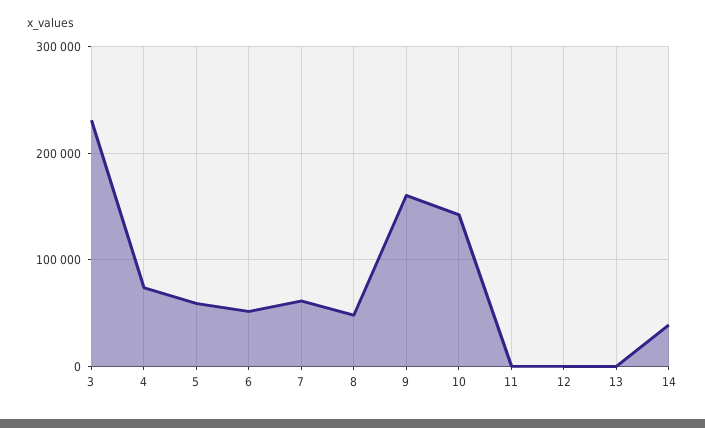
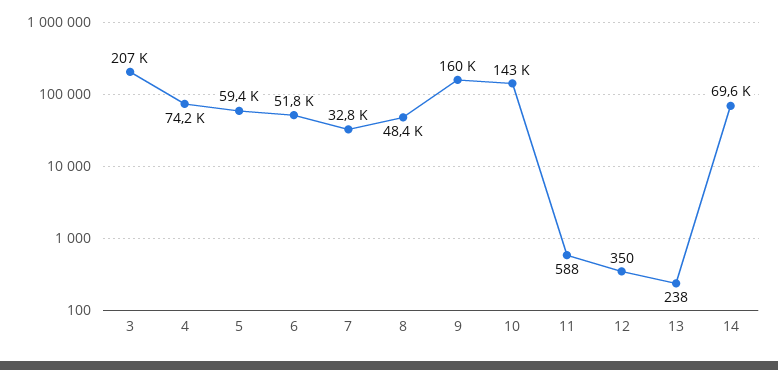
3: 230000 -> 207000
7: 60000 -> 32800
14: 40000 -> 69600

